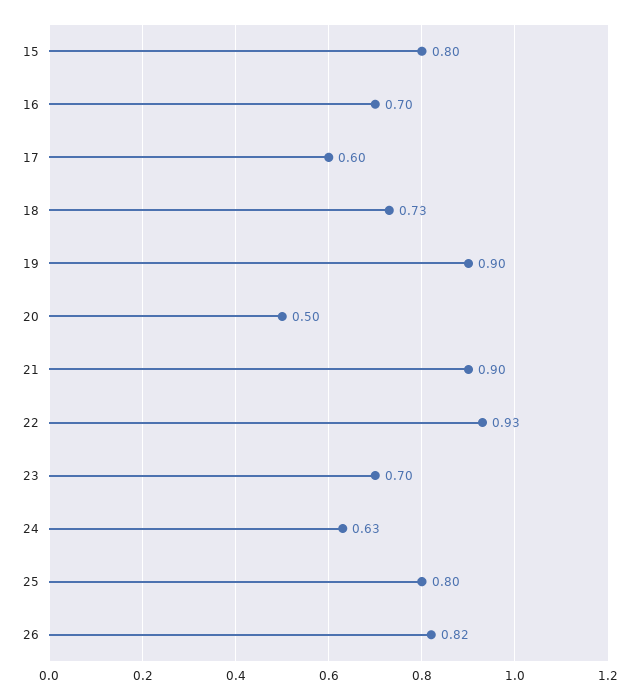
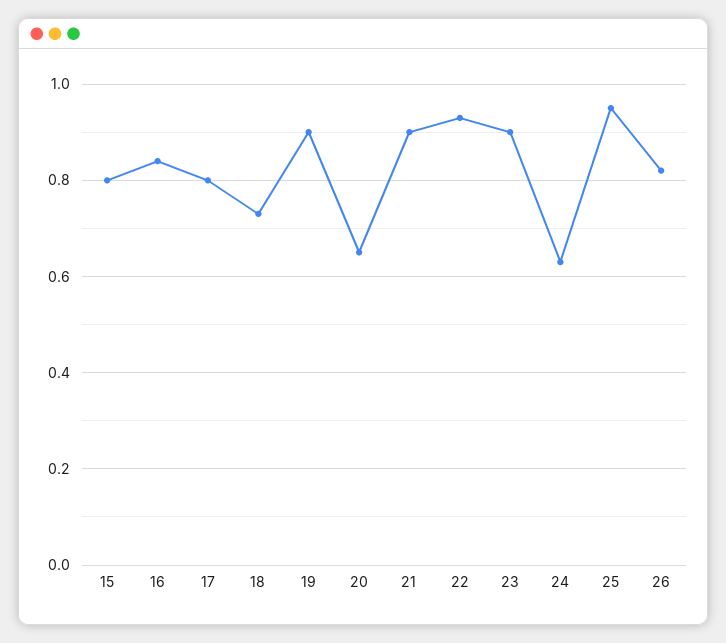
16: 0.7 -> 0.85
17: 0.6 -> 0.8
20: 0.5 -> 0.65
23: 0.7 -> 0.9
25: 0.8 -> 0.95

